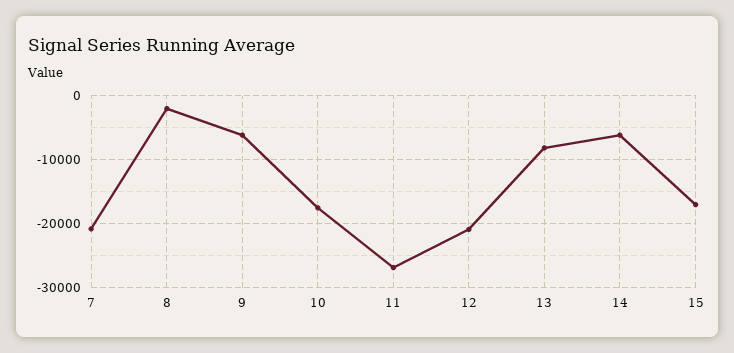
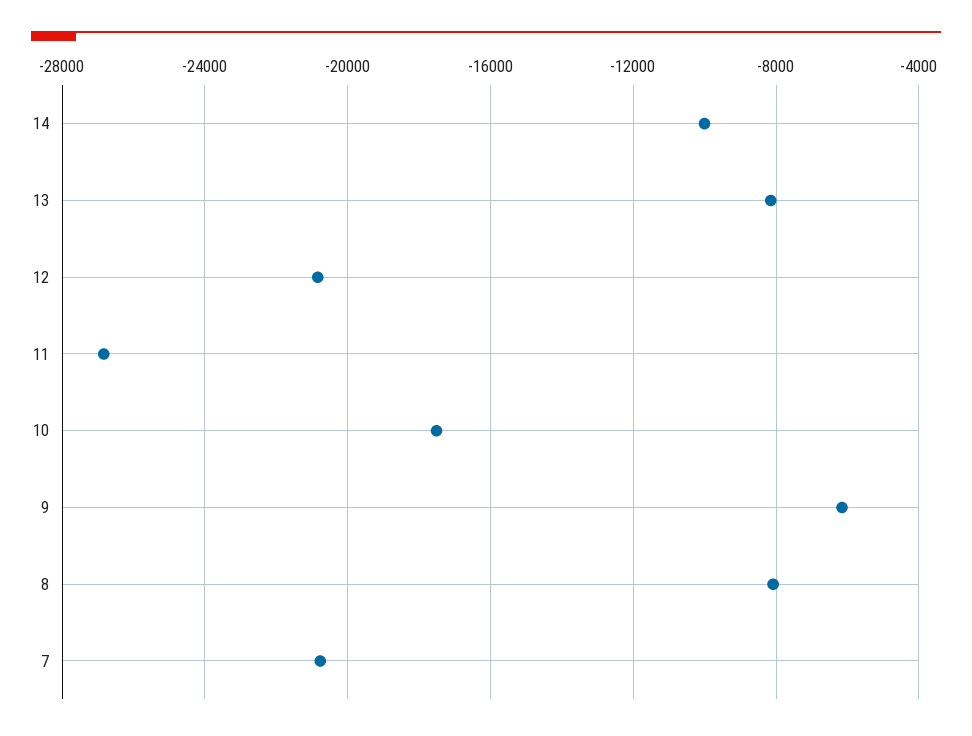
8: -2000 -> -8000
14: -6000 -> -10000
15: -17000 -> none

